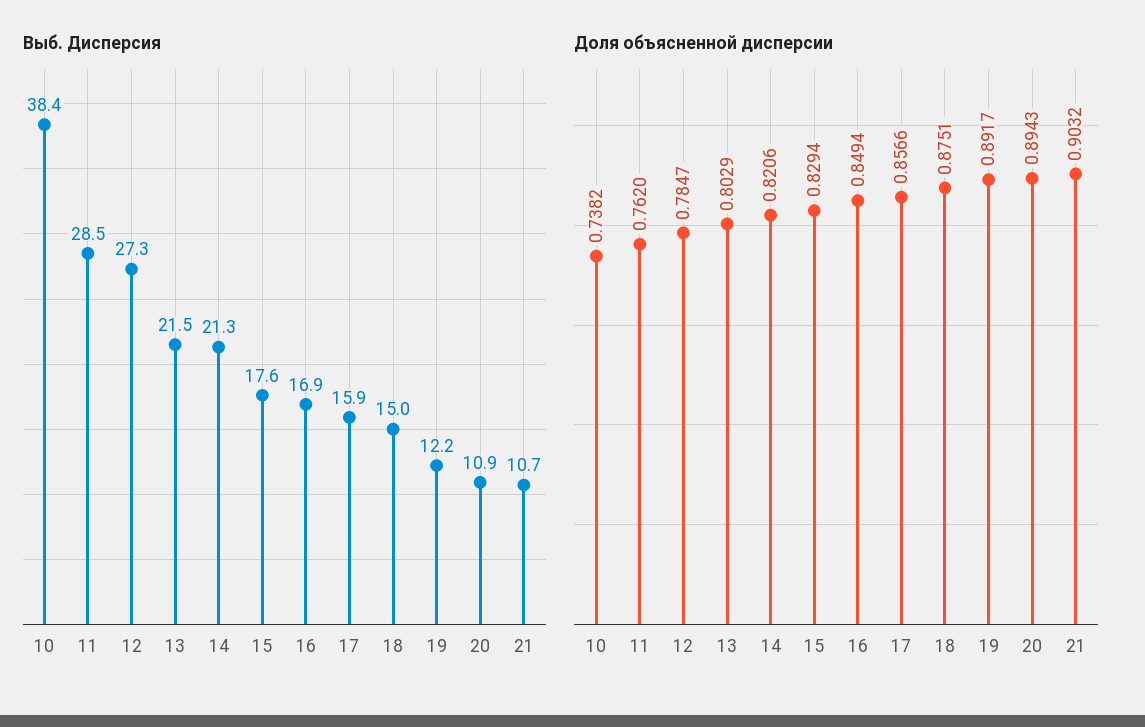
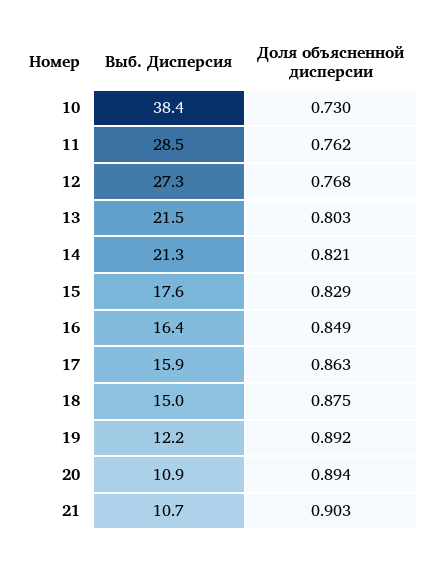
Выб. Дисперсия, 16: 16.9 -> 16.4
Доля объясненной дисперсии, 10: 0.7382 -> 0.73
Доля объясненной дисперсии, 12: 0.7847 -> 0.768
Доля объясненной дисперсии, 17: 0.8566 -> 0.863

